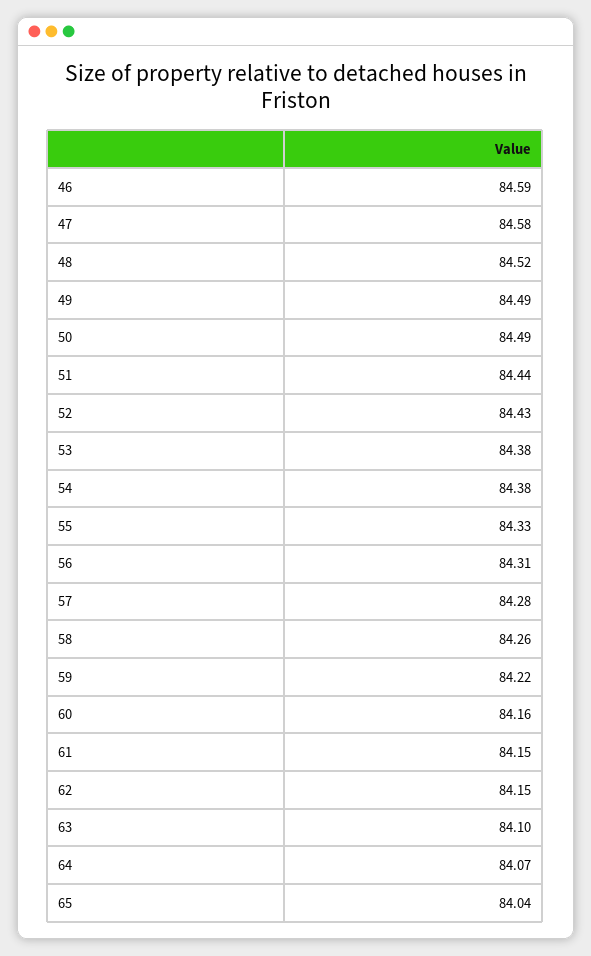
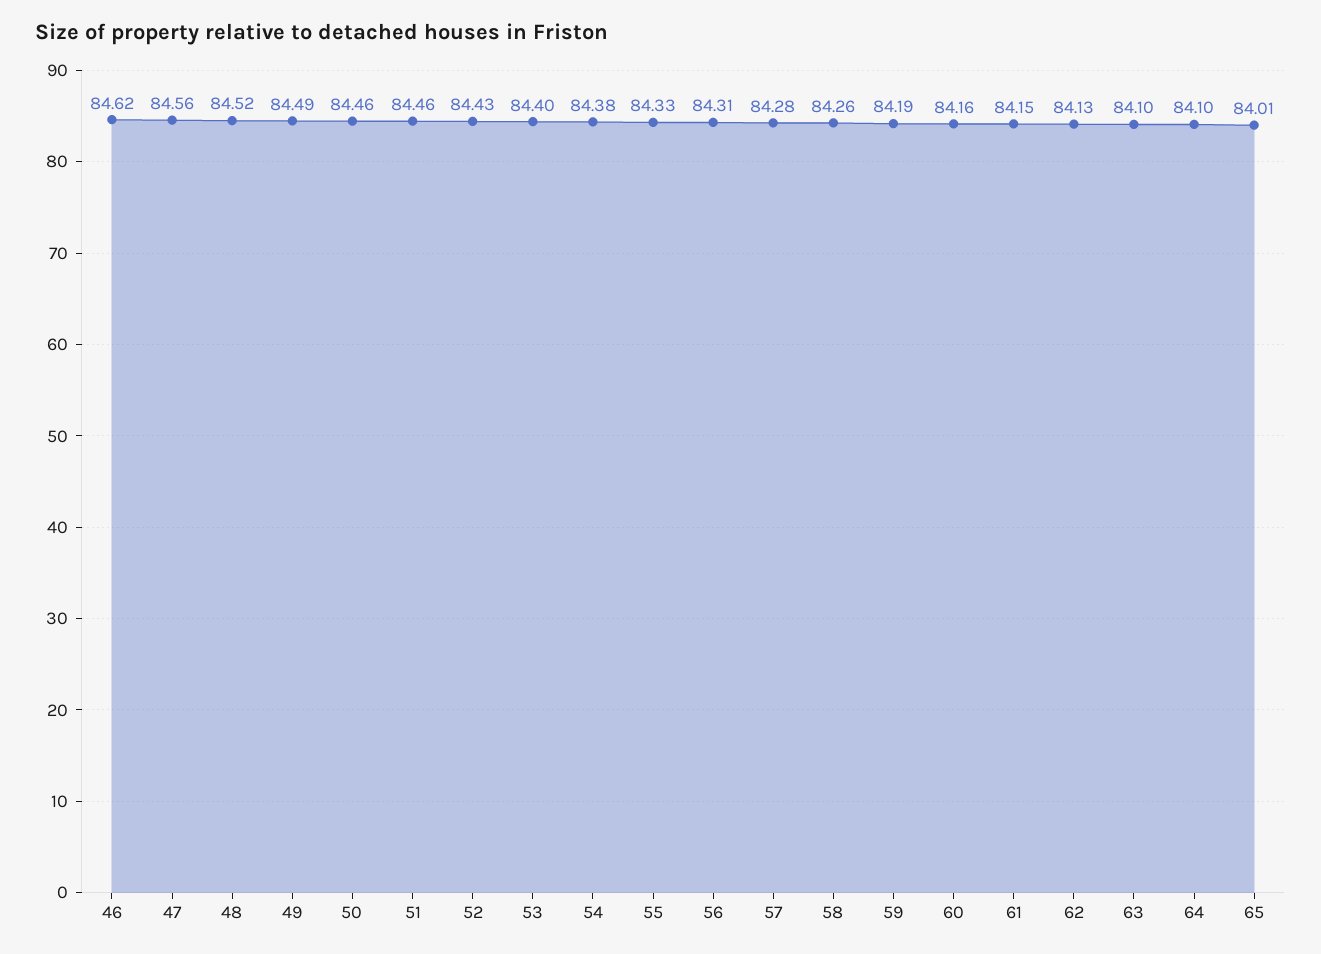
46: 84.59 -> 84.62
47: 84.58 -> 84.56
50: 84.49 -> 84.46
51: 84.44 -> 84.46
53: 84.38 -> 84.4
59: 84.22 -> 84.19
62: 84.15 -> 84.13
64: 84.07 -> 84.1
65: 84.04 -> 84.01

